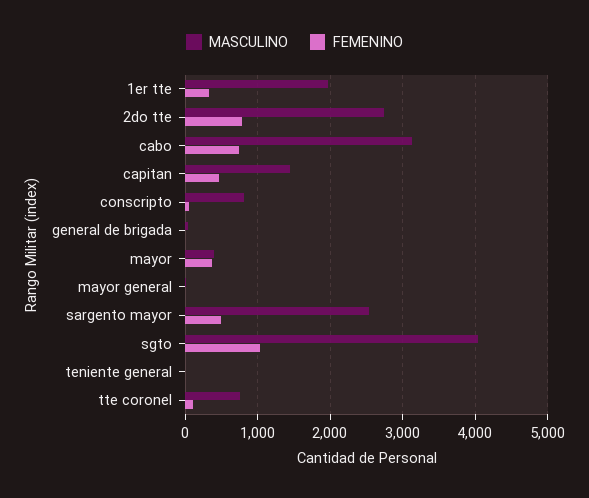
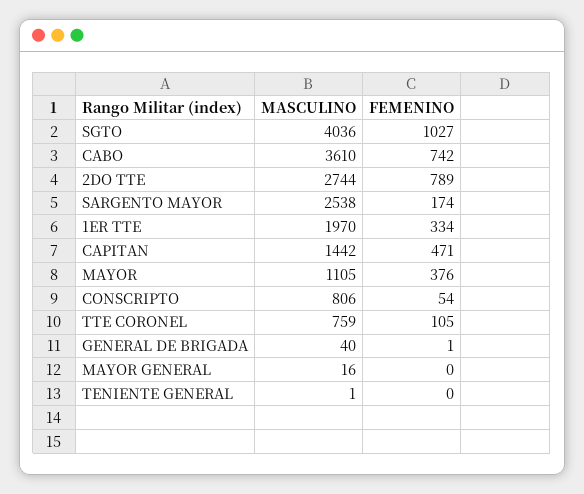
MASCULINO, cabo: 3100 -> 3610
MASCULINO, mayor: 400 -> 1105
FEMENINO, sargento mayor: 500 -> 174

